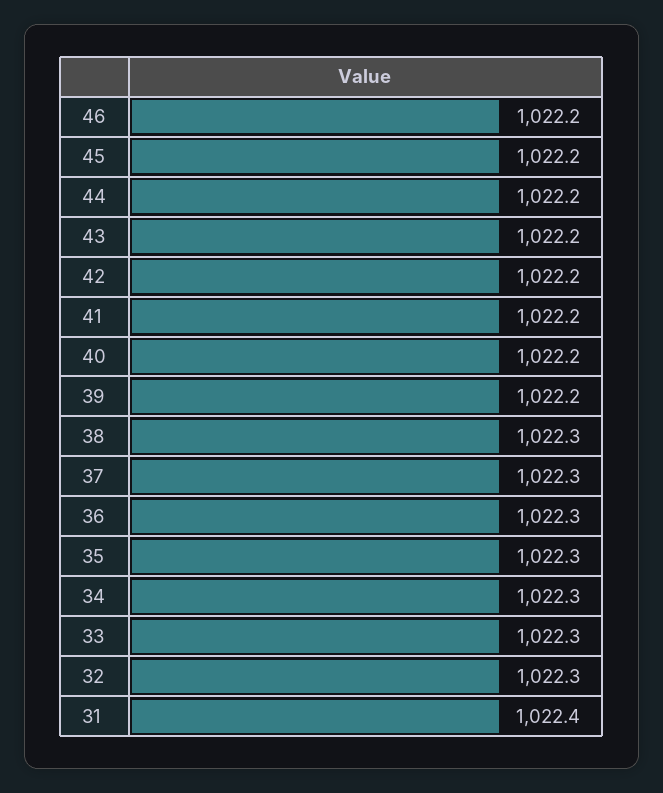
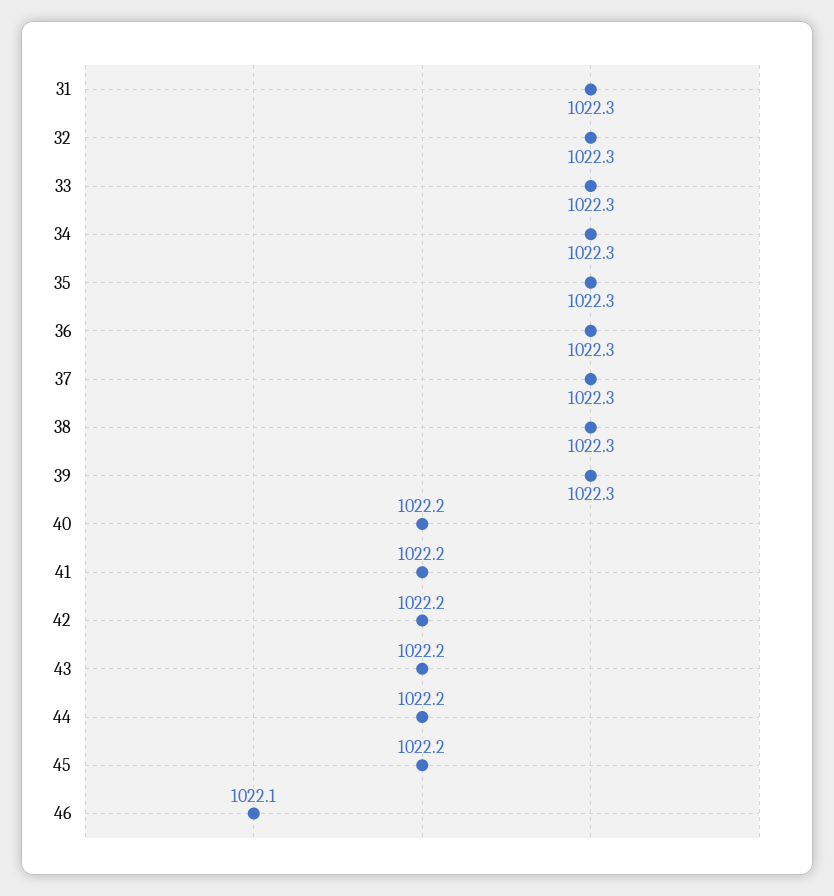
46: 1022.2 -> 1022.1
39: 1022.2 -> 1022.3
31: 1022.4 -> 1022.3

